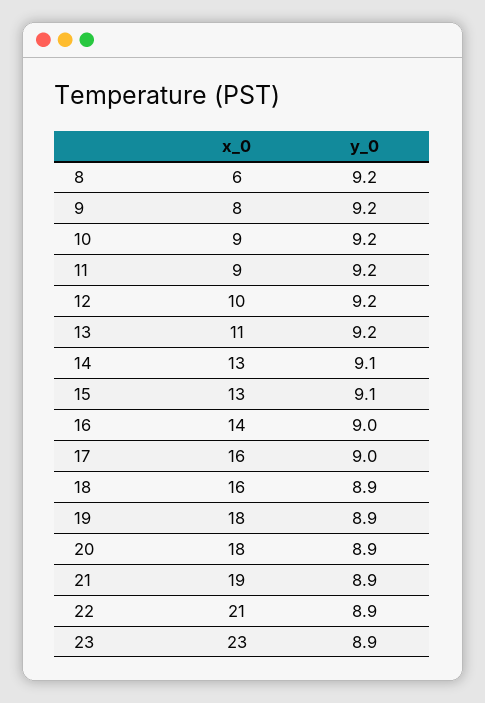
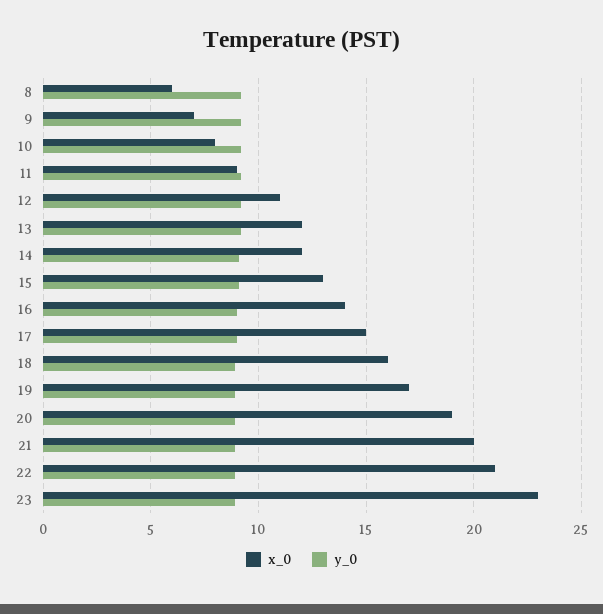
x_0, 9: 8 -> 7
x_0, 10: 9 -> 8
x_0, 12: 10 -> 11
x_0, 13: 11 -> 12
x_0, 14: 13 -> 12
x_0, 17: 16 -> 15
x_0, 19: 18 -> 17
x_0, 20: 18 -> 19
x_0, 21: 19 -> 20

